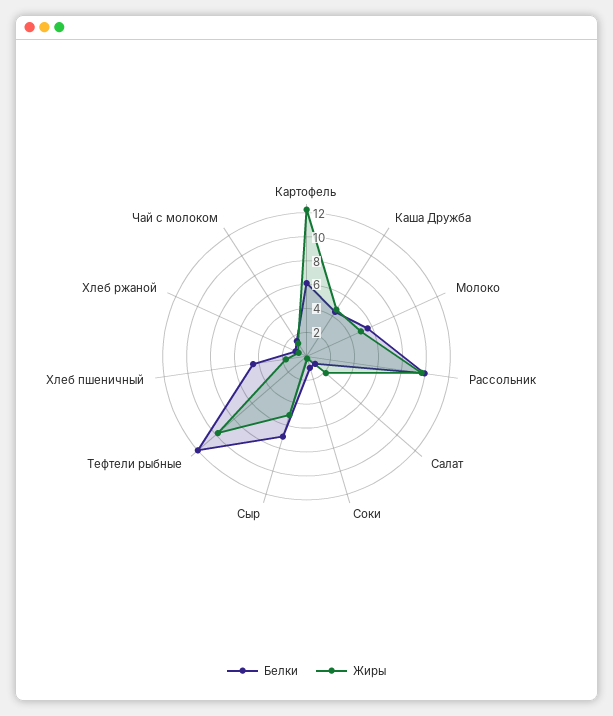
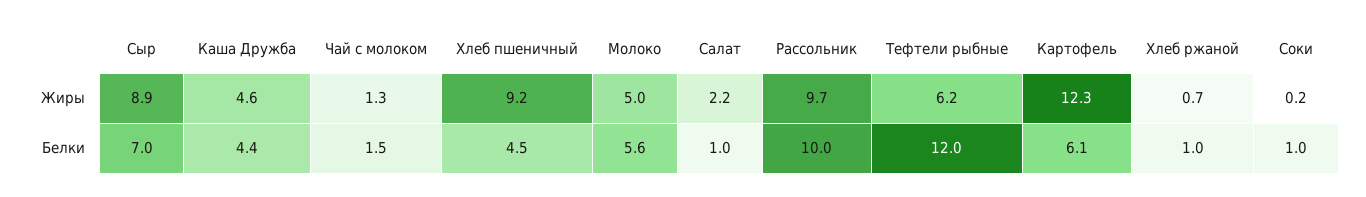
Жиры, Сыр: 5 -> 8.9
Жиры, Тефтели рыбные: 10 -> 6.2
Жиры, Хлеб пшеничный: 2 -> 9.2

